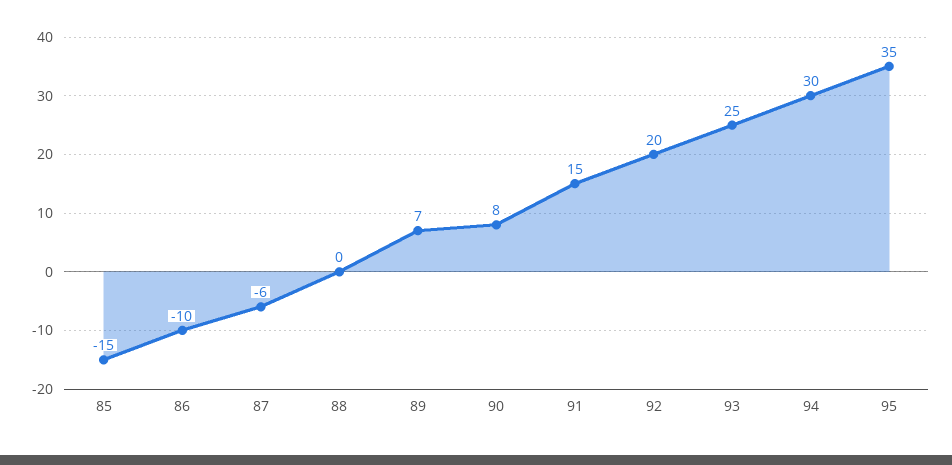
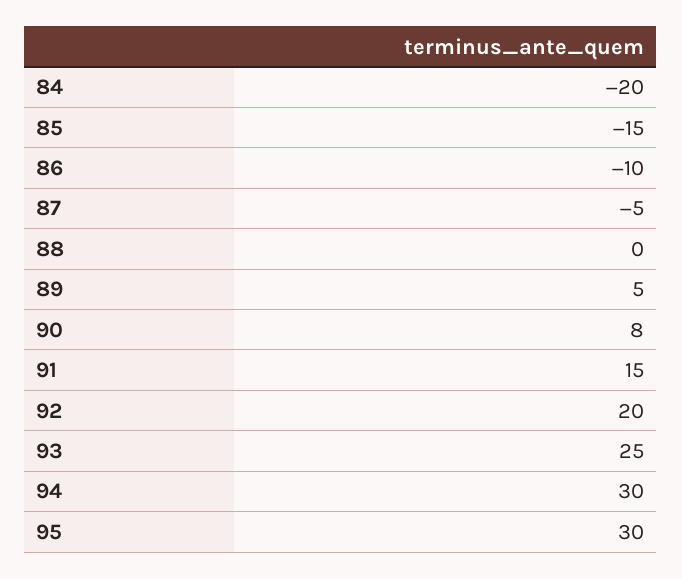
87: -6 -> -5
89: 7 -> 5
95: 35 -> 30
84: none -> -20

